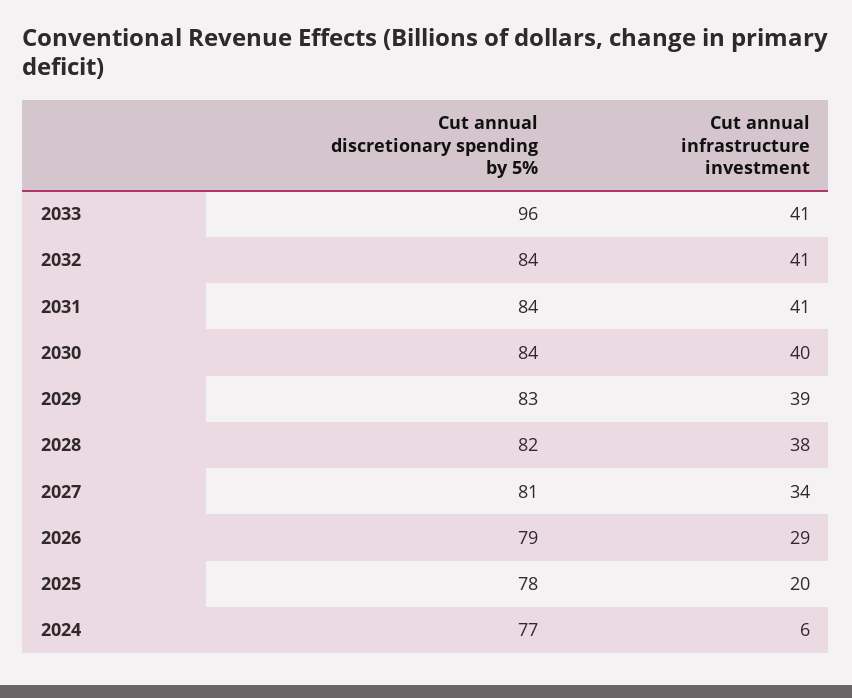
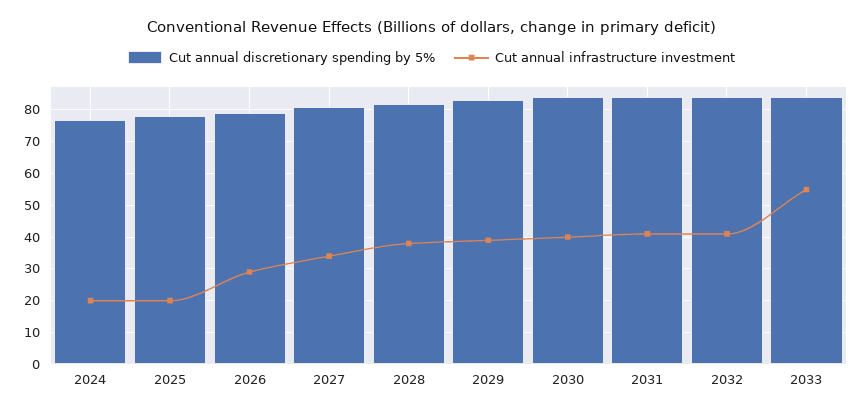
Cut annual discretionary spending by 5%, 2033: 96 -> 85
Cut annual infrastructure investment, 2033: 41 -> 55
Cut annual infrastructure investment, 2024: 6 -> 20

